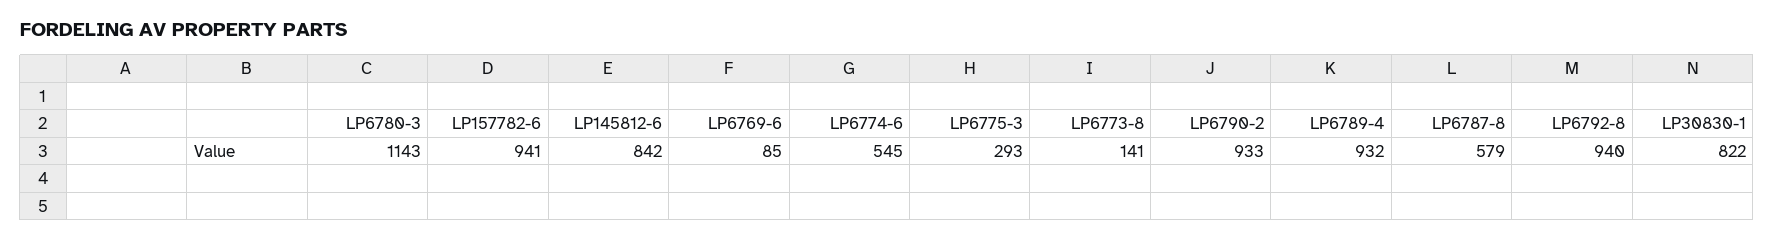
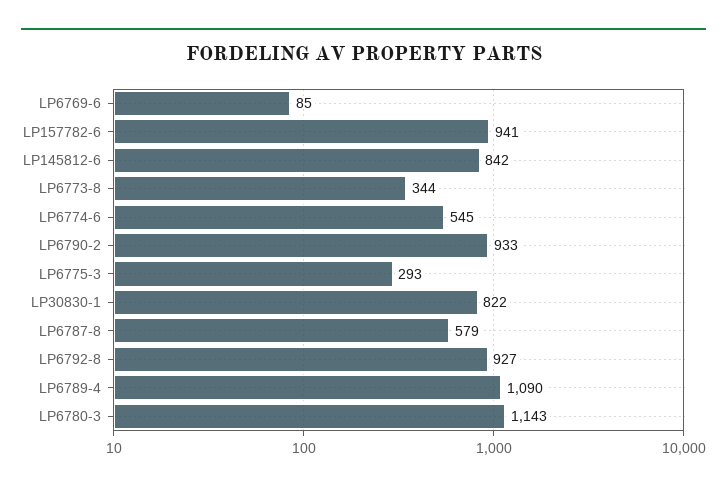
LP6773-8: 141 -> 344
LP6789-4: 932 -> 1090
LP6792-8: 940 -> 927

